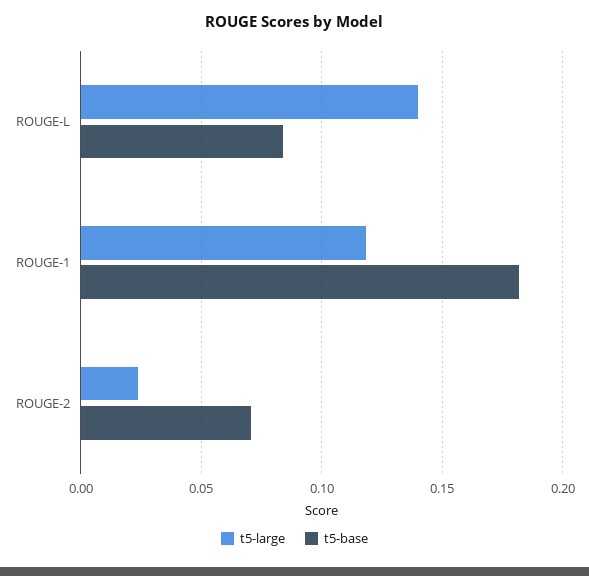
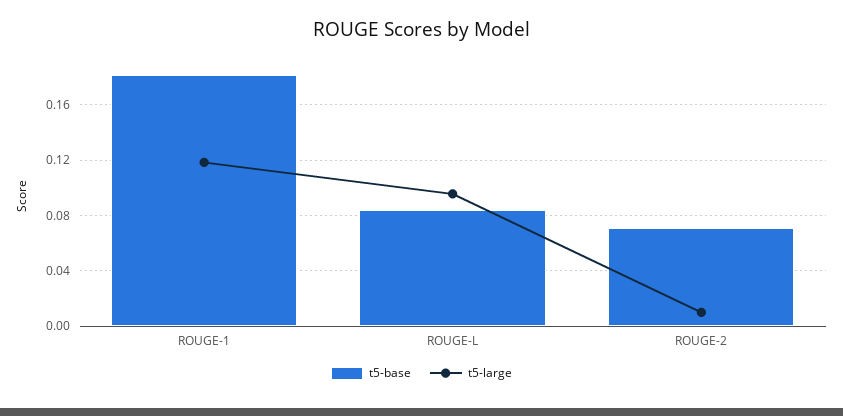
t5-large, ROUGE-L: 0.14 -> 0.095
t5-large, ROUGE-2: 0.025 -> 0.01

